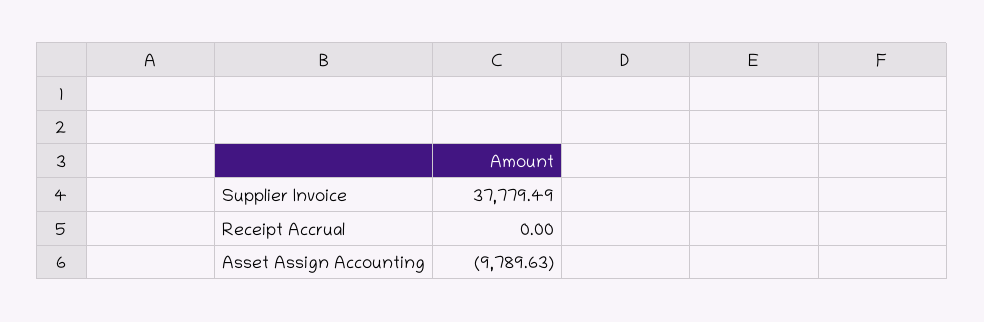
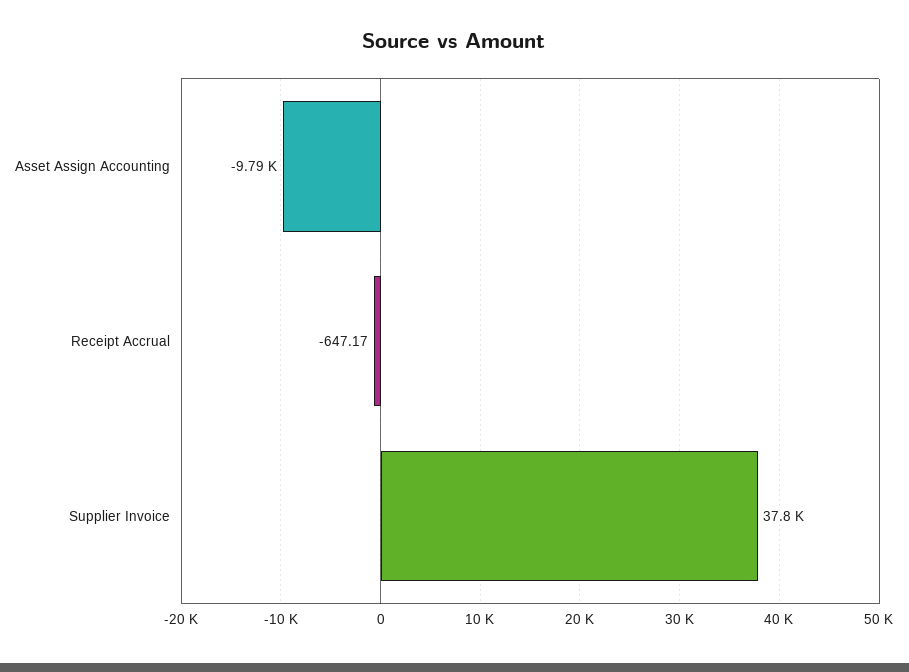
Receipt Accrual: 0 -> -647.17

